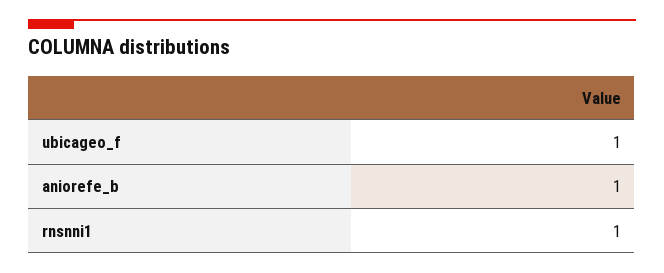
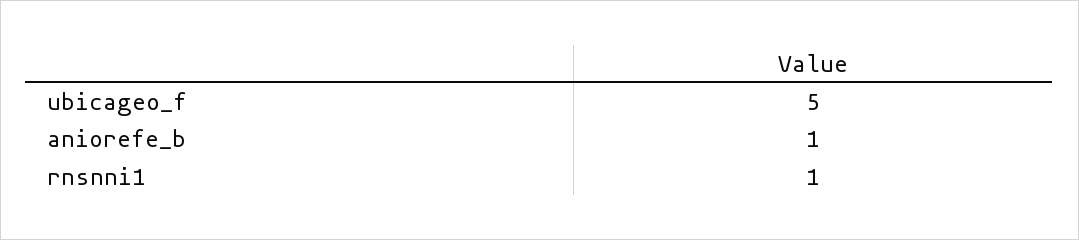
ubicageo_f: 1 -> 5

